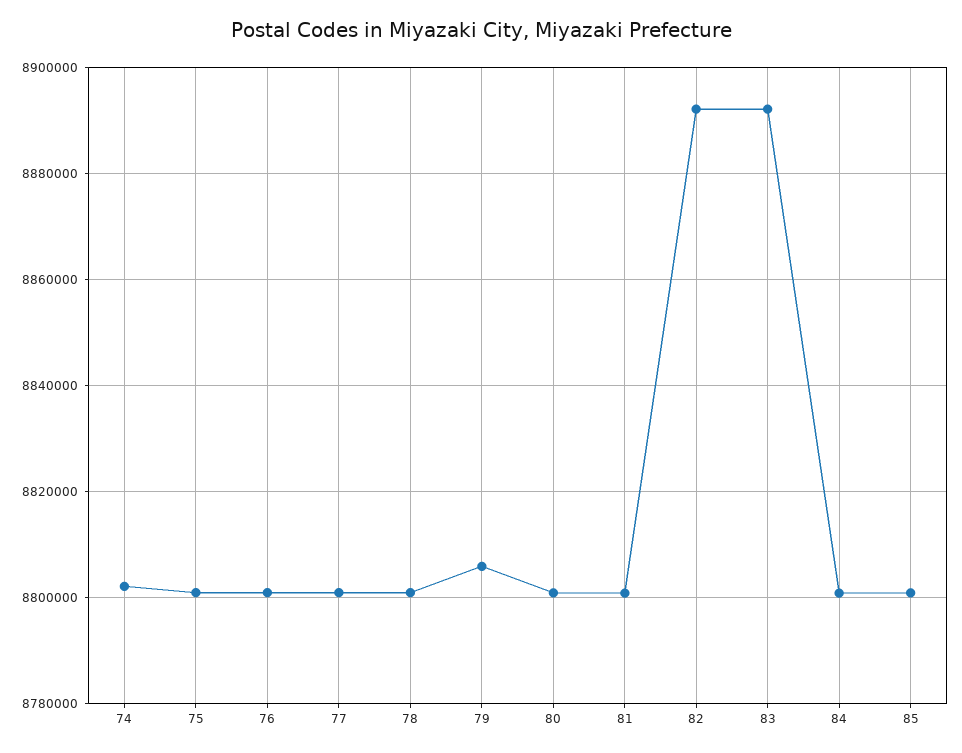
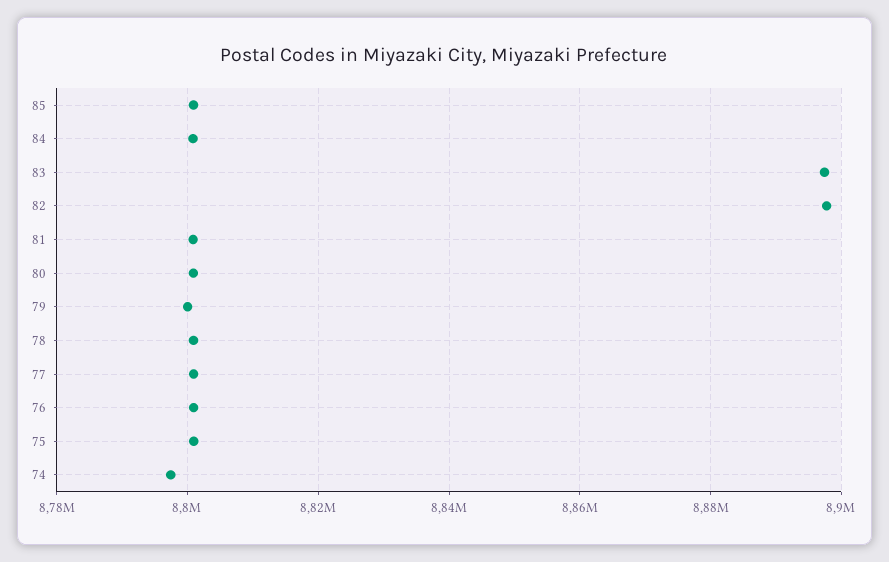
74: 8802000 -> 8798000
79: 8806000 -> 8800000
82: 8892000 -> 8898000
83: 8892000 -> 8898000

